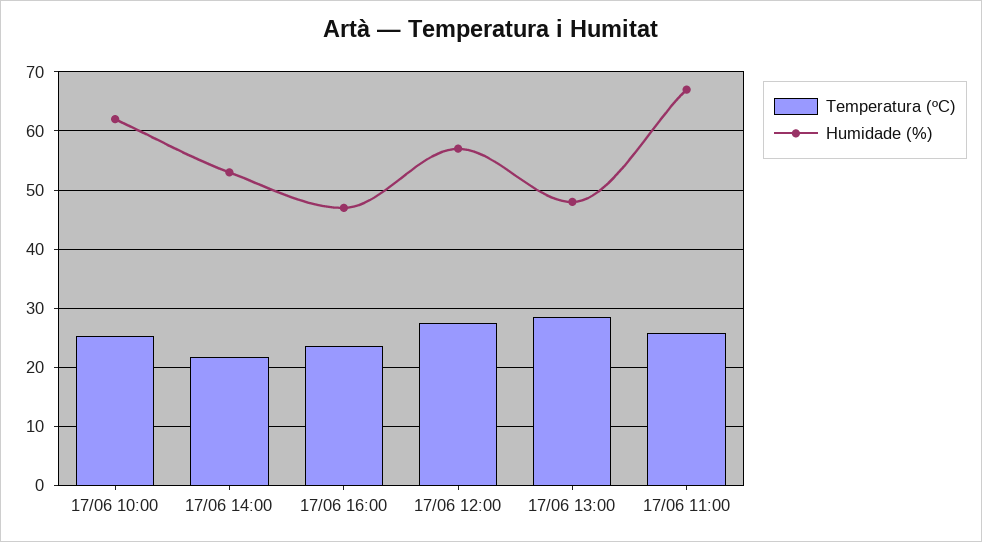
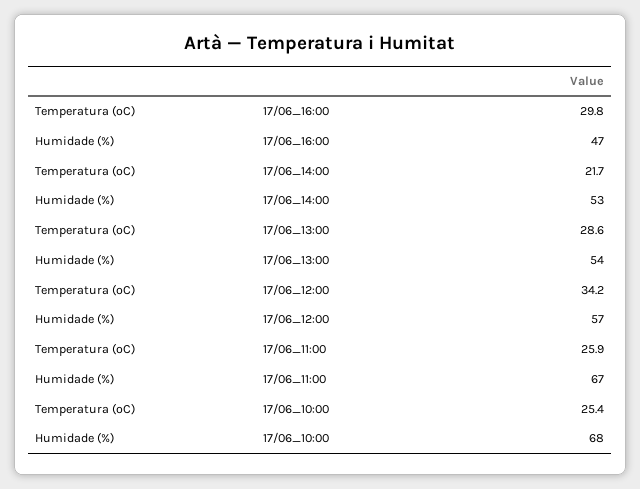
Humidade (%), 17/06 10:00: 62 -> 68
Temperatura (ºC), 17/06 16:00: 24 -> 29.8
Temperatura (ºC), 17/06 12:00: 28 -> 34.2
Humidade (%), 17/06 13:00: 48 -> 54

